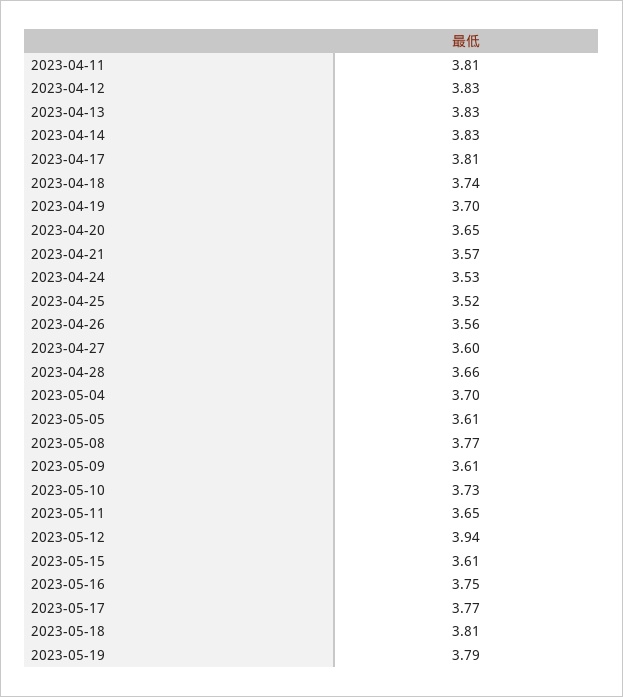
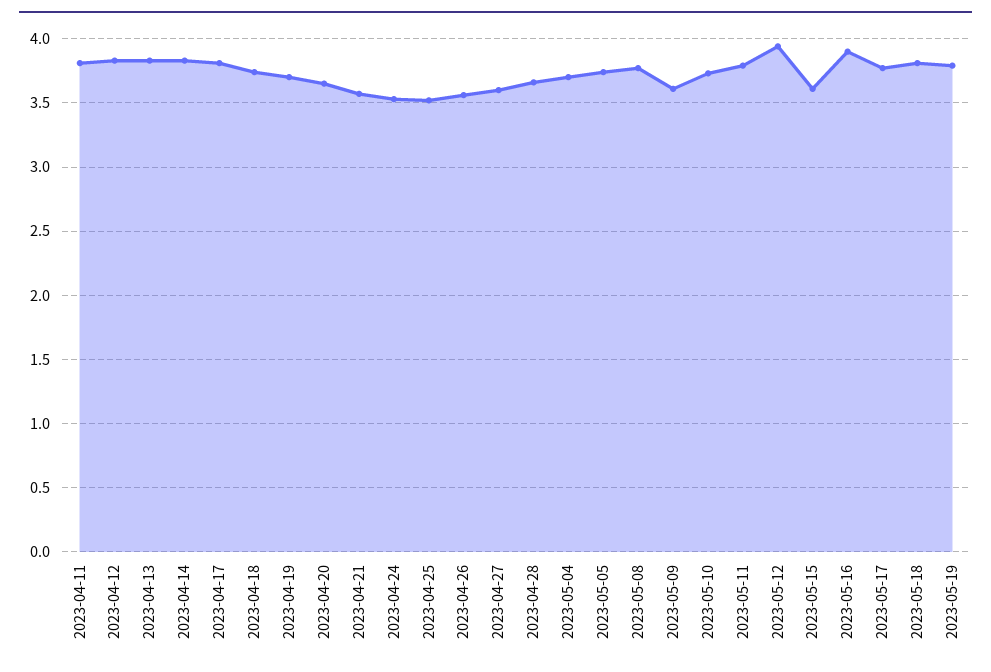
2023-05-05: 3.61 -> 3.75
2023-05-11: 3.65 -> 3.8
2023-05-16: 3.75 -> 3.9

